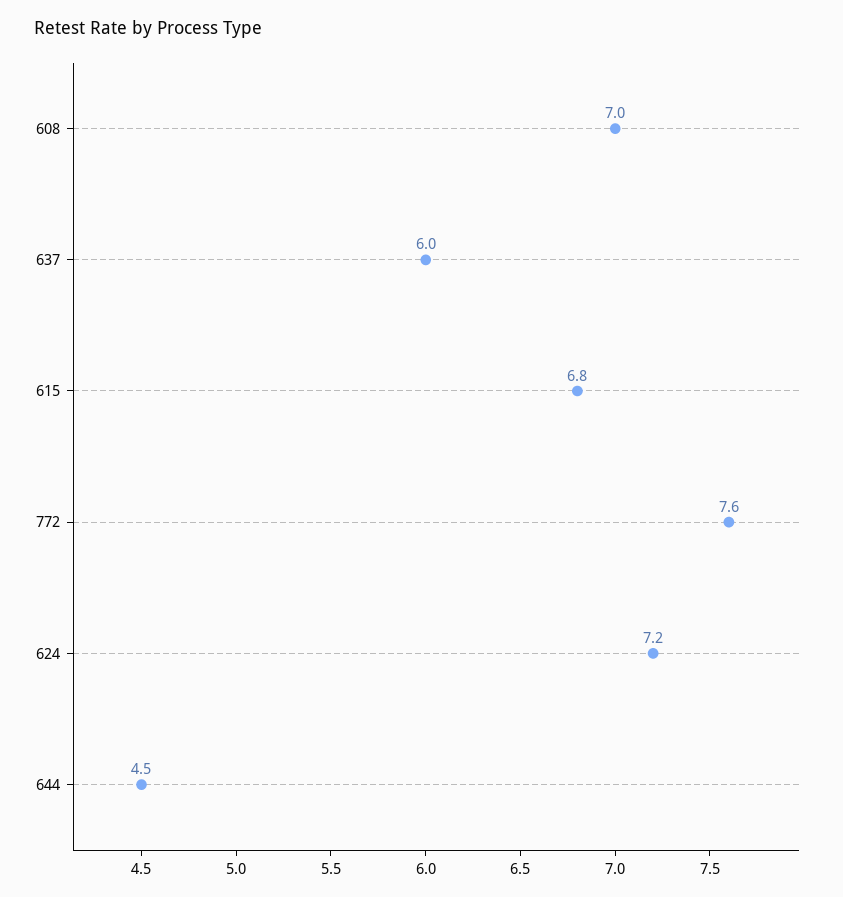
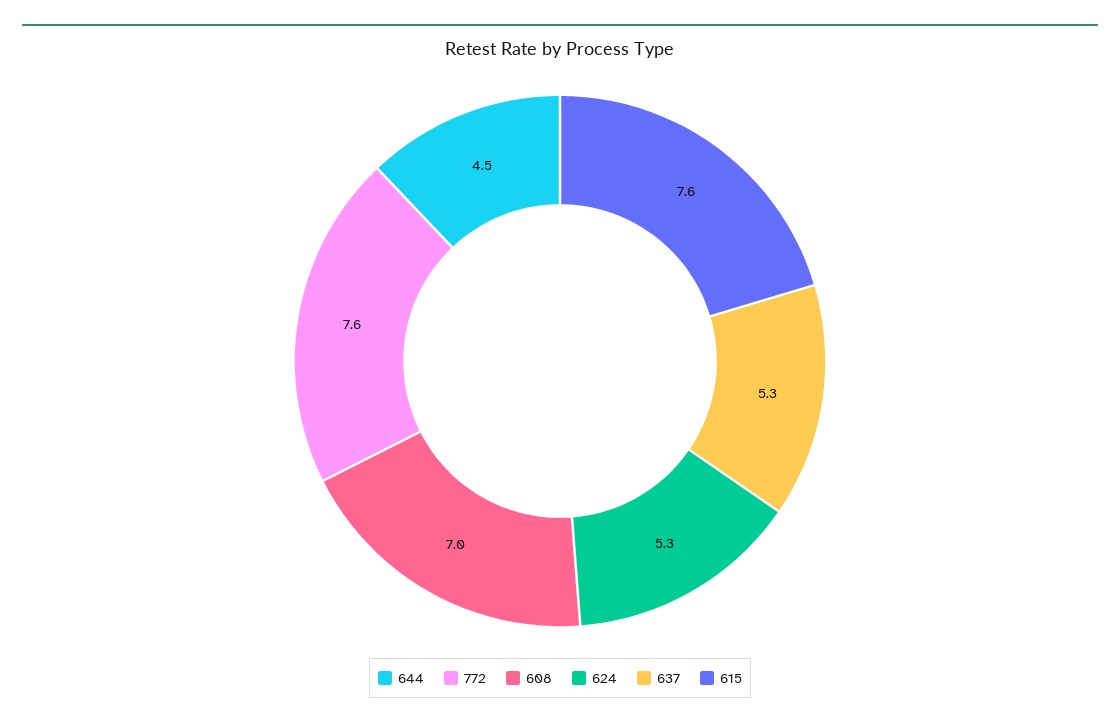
637: 6 -> 5.3
615: 6.8 -> 7.6
624: 7.2 -> 5.3

